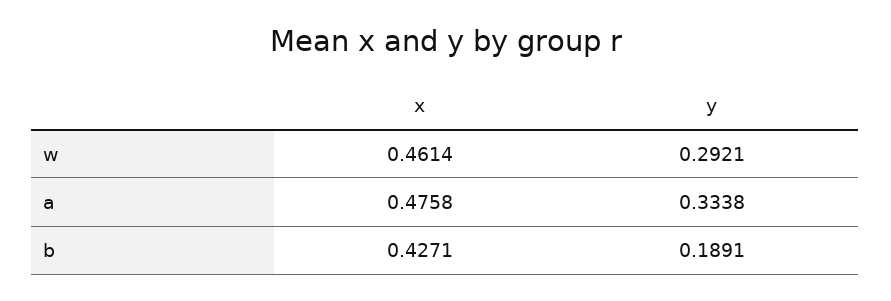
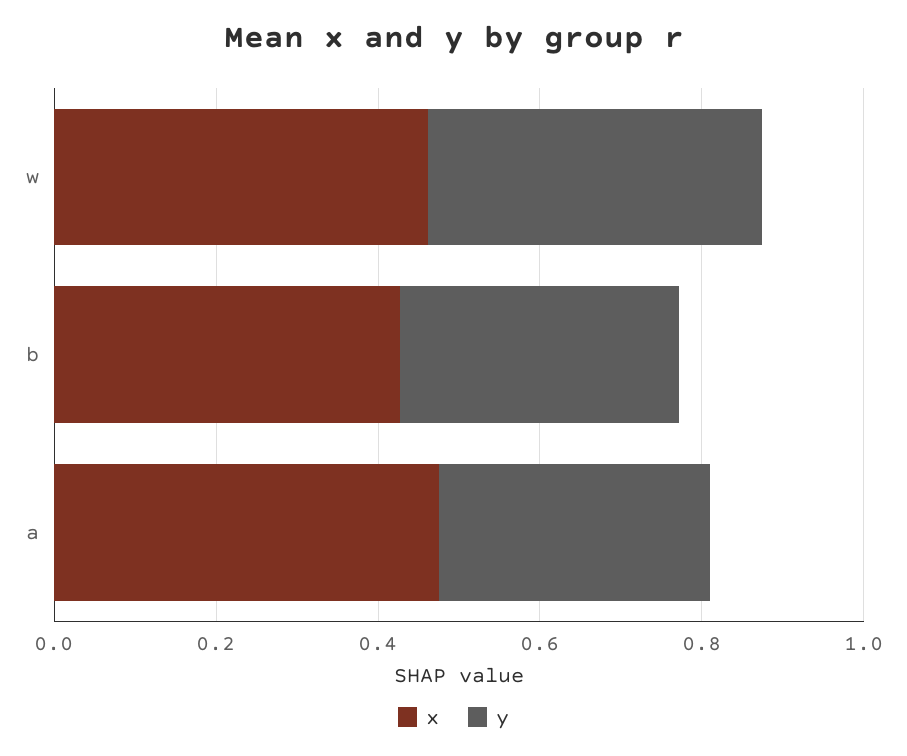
y, w: 0.2921 -> 0.4
y, b: 0.1891 -> 0.35

